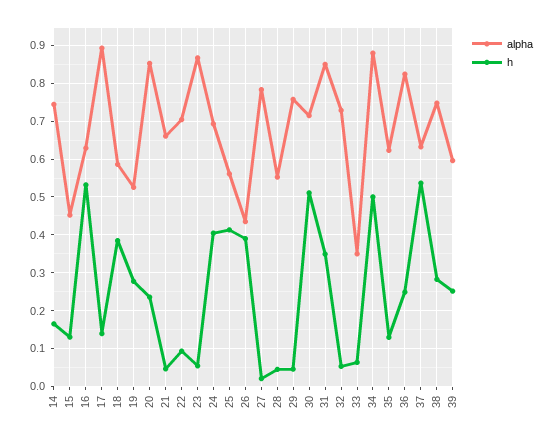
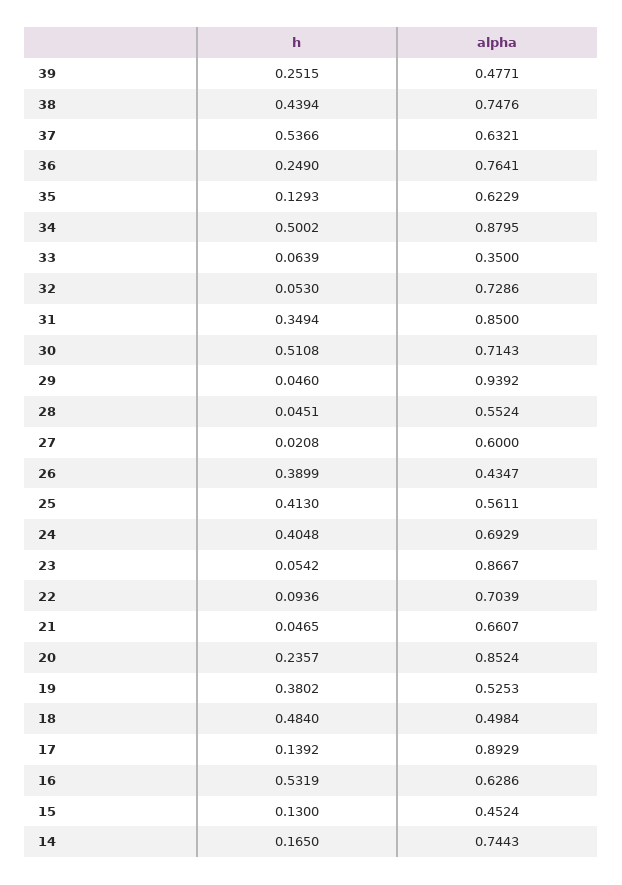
alpha, 18: 0.58 -> 0.4984
h, 18: 0.38 -> 0.484
h, 19: 0.28 -> 0.3802
alpha, 27: 0.78 -> 0.6
alpha, 29: 0.76 -> 0.9392
alpha, 36: 0.82 -> 0.7641
h, 38: 0.28 -> 0.4394
alpha, 39: 0.6 -> 0.4771

